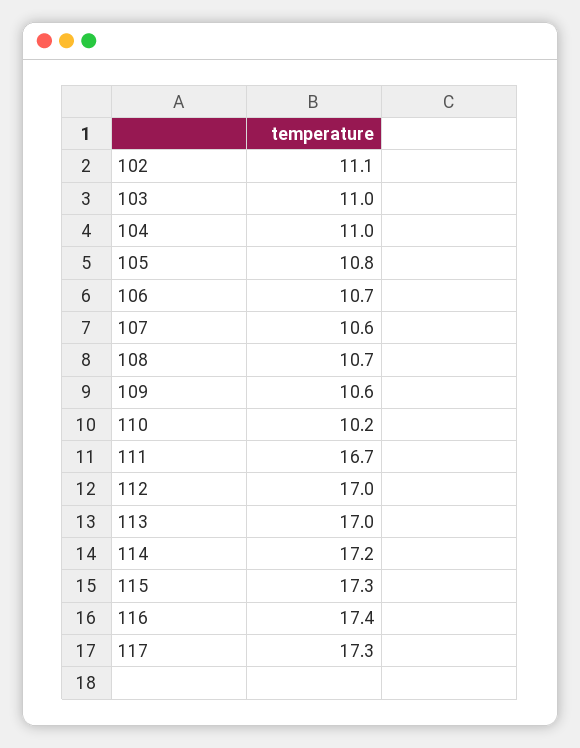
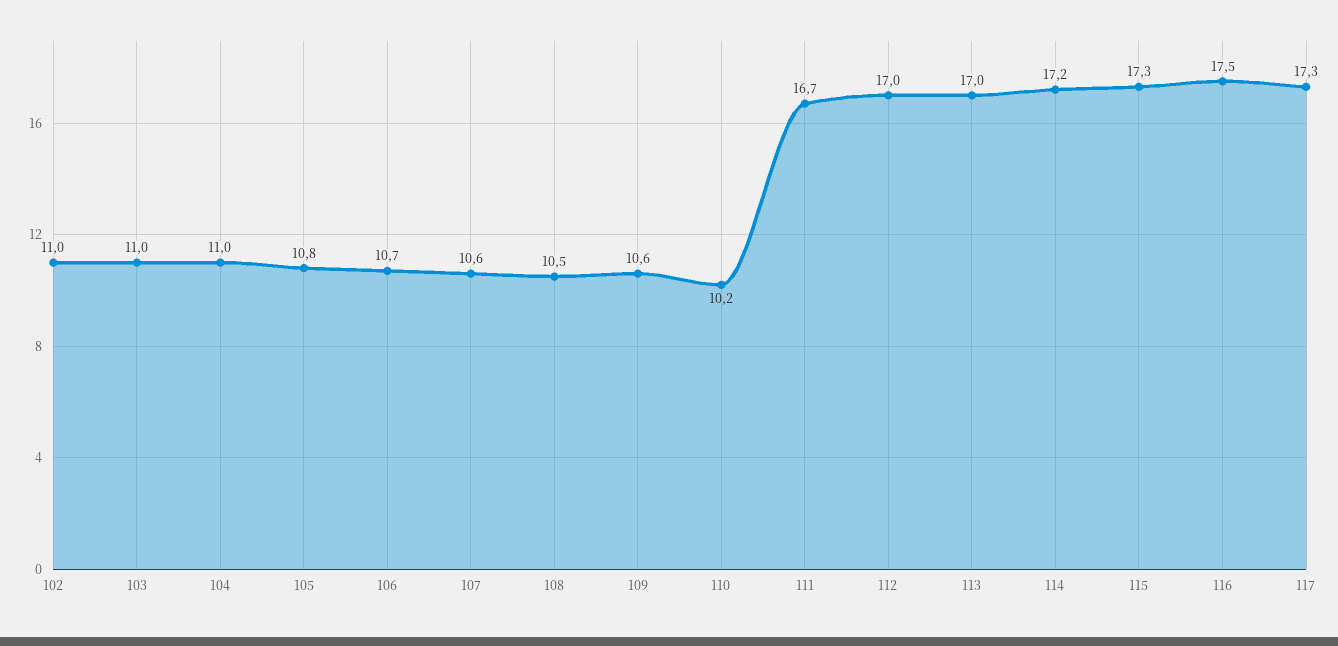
102: 11.1 -> 11
108: 10.7 -> 10.5
116: 17.4 -> 17.5

